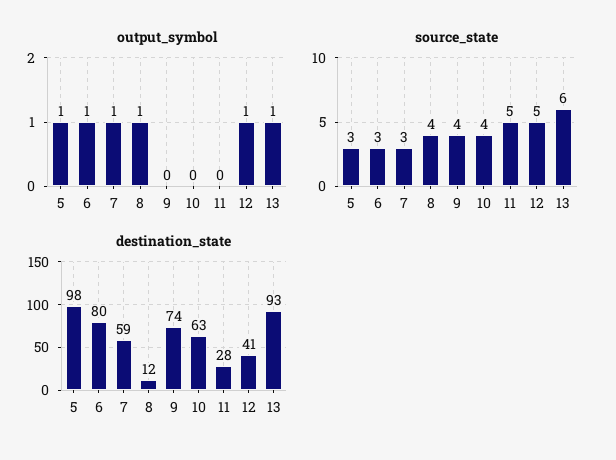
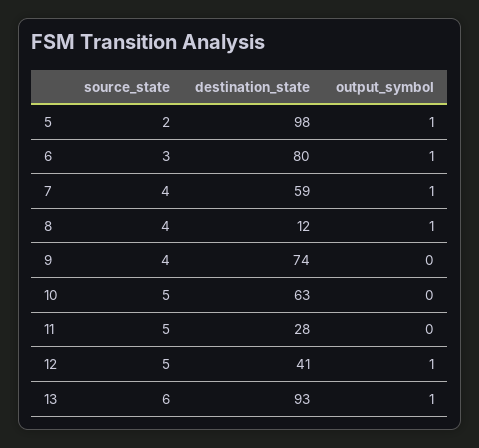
source_state, 5: 3 -> 2
source_state, 7: 3 -> 4
source_state, 10: 4 -> 5

